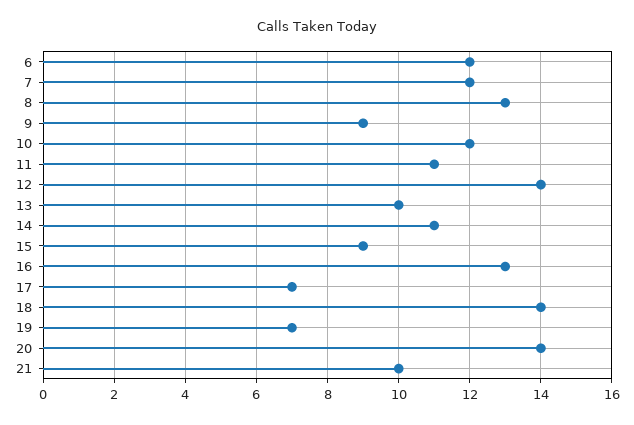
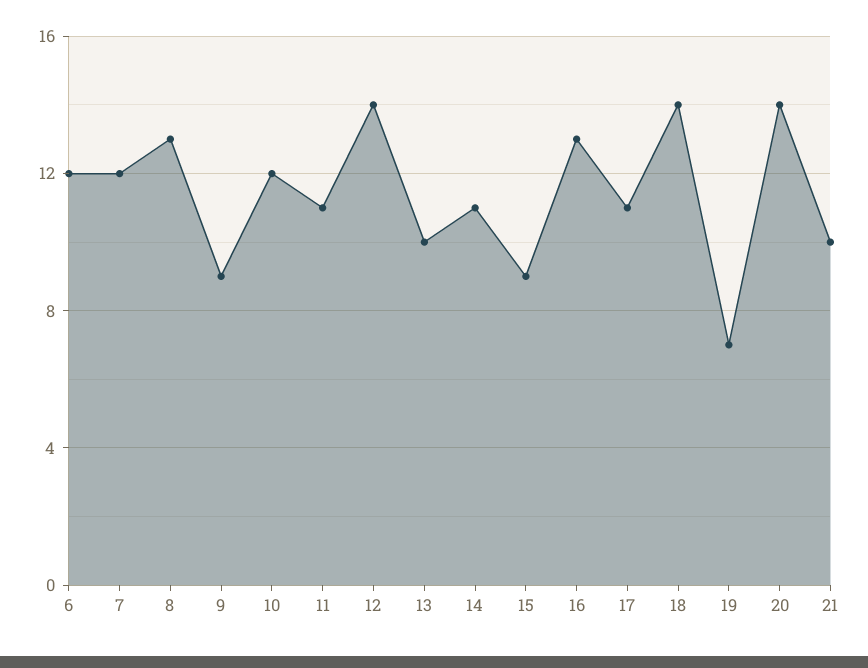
17: 7 -> 11

